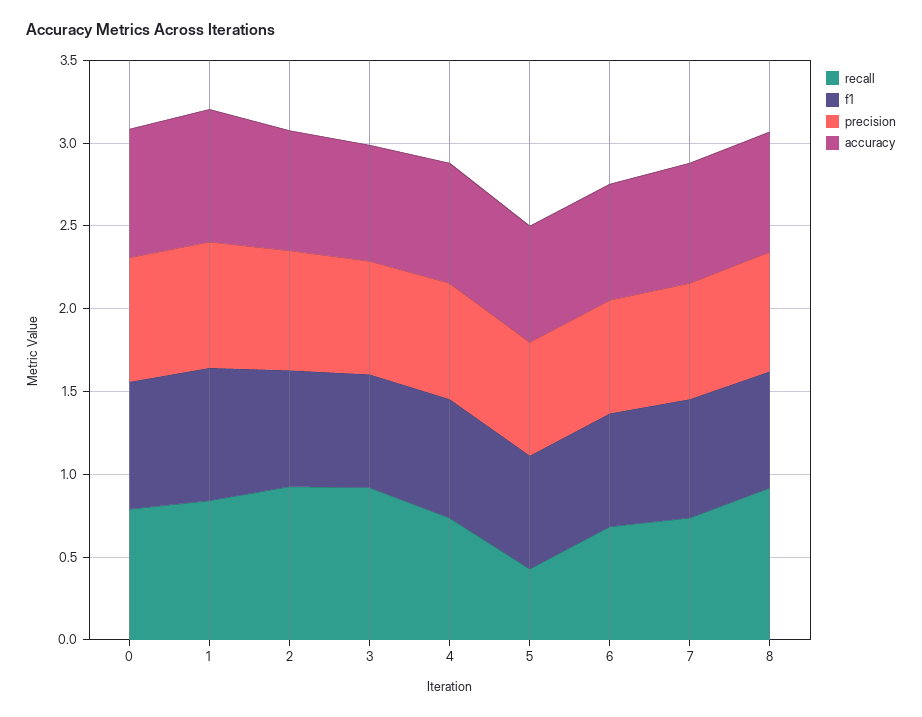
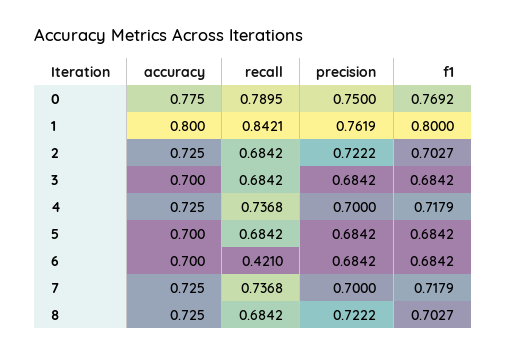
recall, 2: 0.9 -> 0.6842
recall, 3: 0.9 -> 0.6842
recall, 5: 0.4 -> 0.6842
recall, 6: 0.7 -> 0.421
recall, 8: 0.9 -> 0.6842

